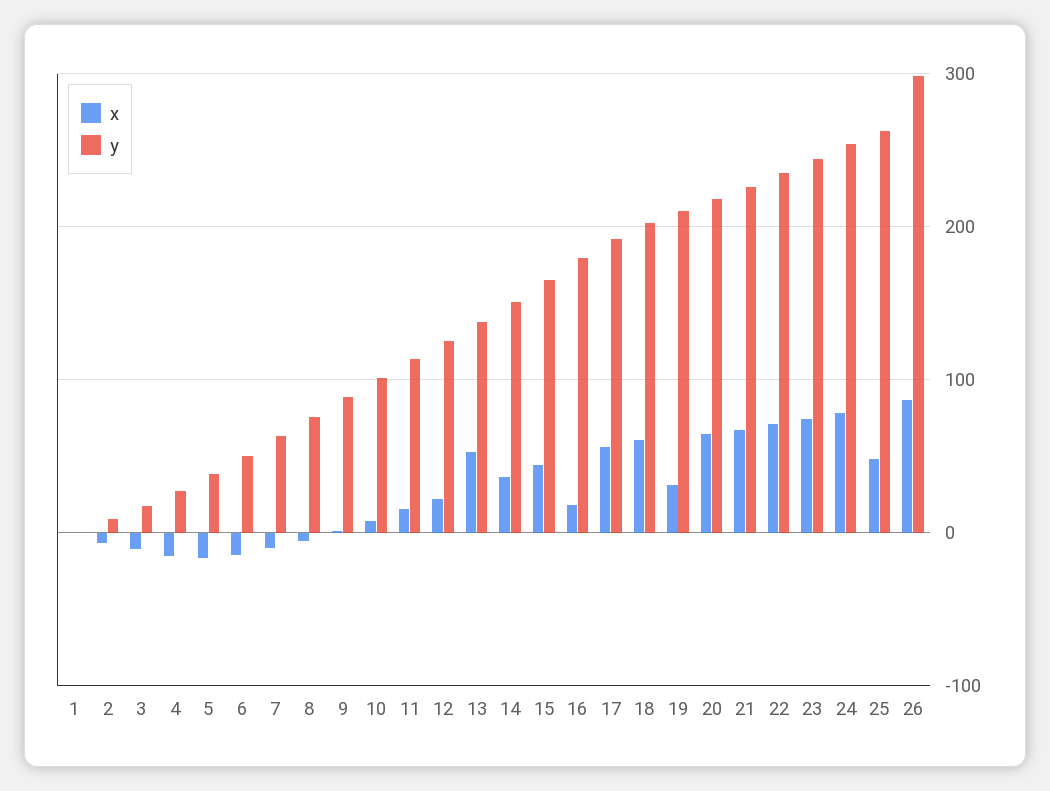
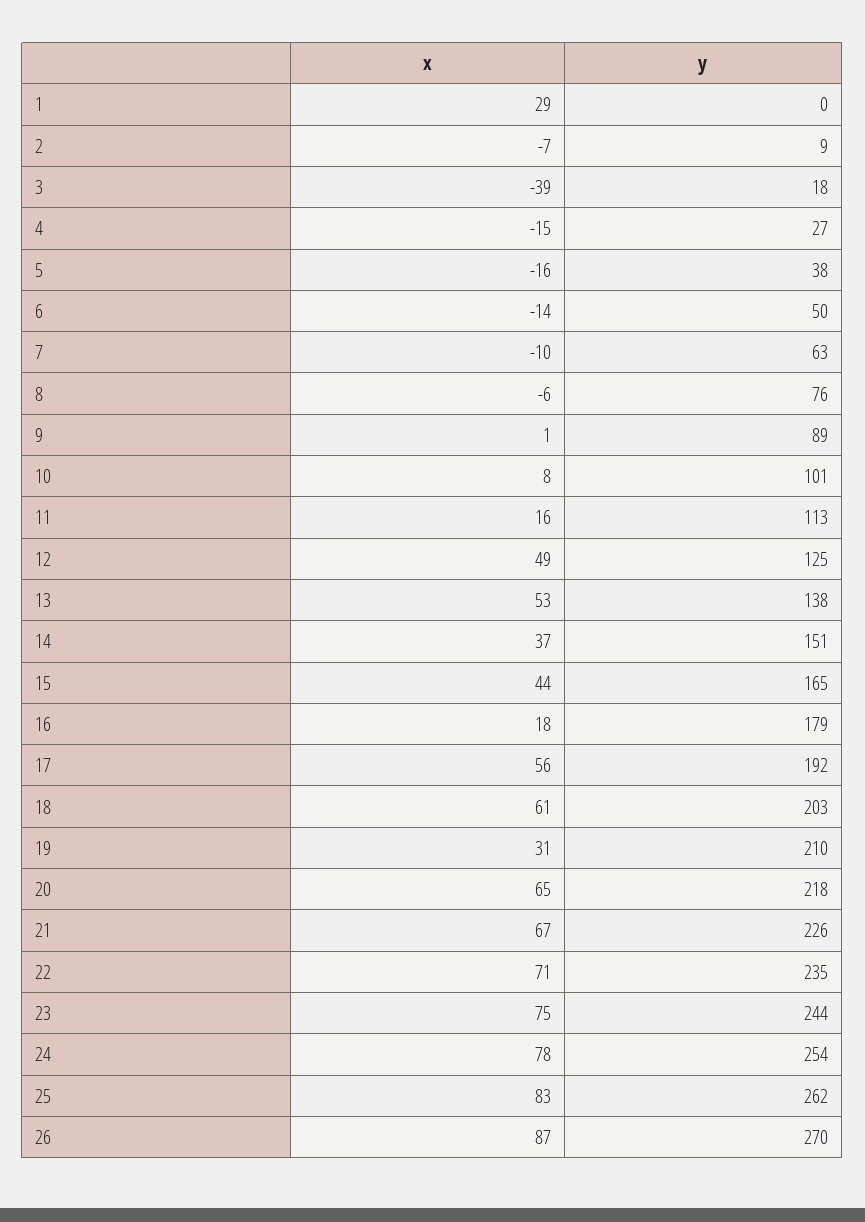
x, 1: 0 -> 29
x, 3: -10 -> -39
x, 12: 20 -> 49
x, 25: 50 -> 83
y, 26: 300 -> 270

